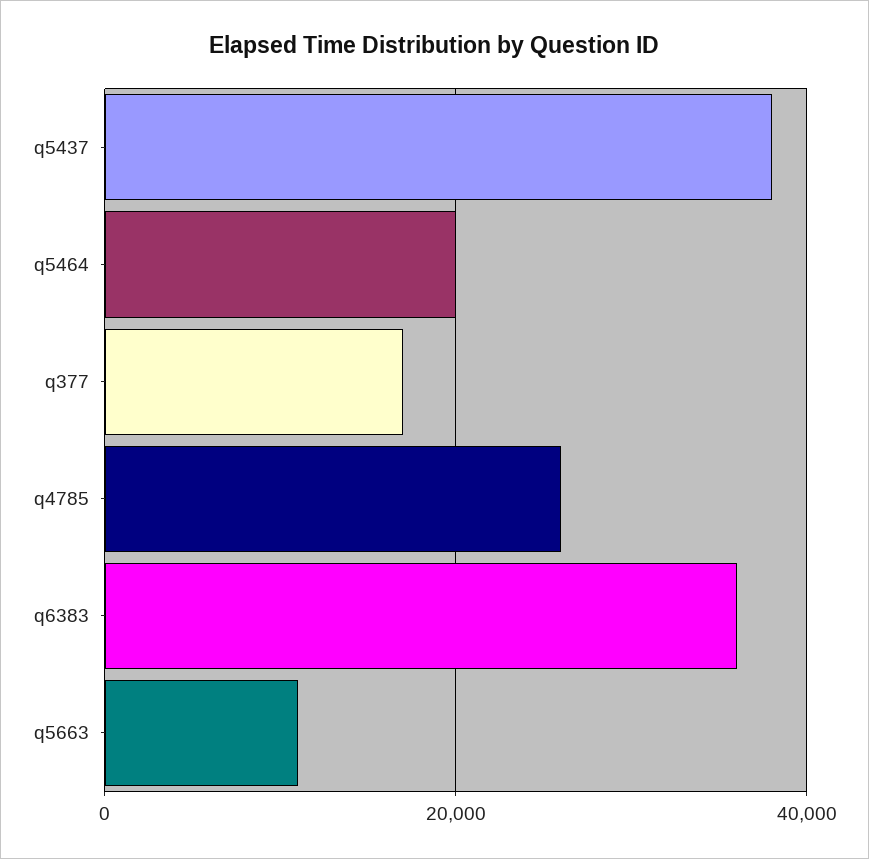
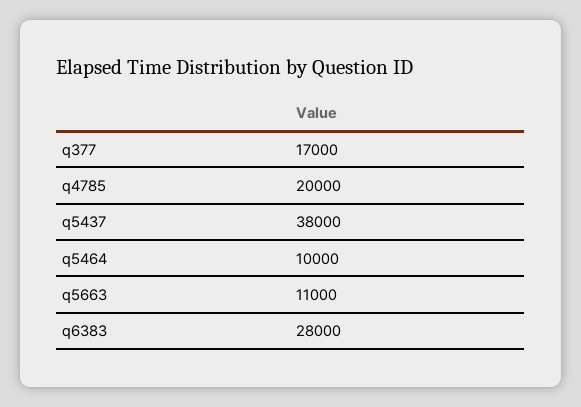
q5464: 20000 -> 10000
q4785: 26000 -> 20000
q6383: 36000 -> 28000

